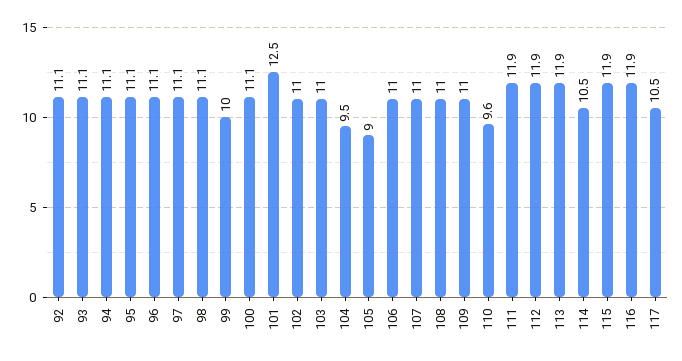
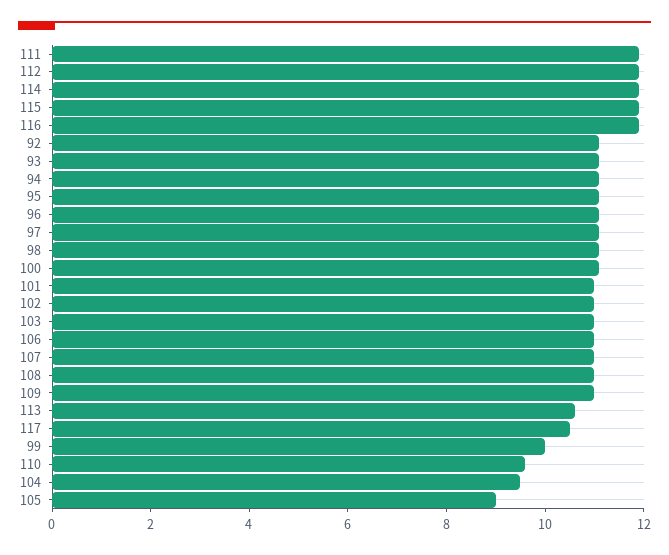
101: 12.5 -> 11
113: 11.9 -> 10.5
114: 10.5 -> 12

